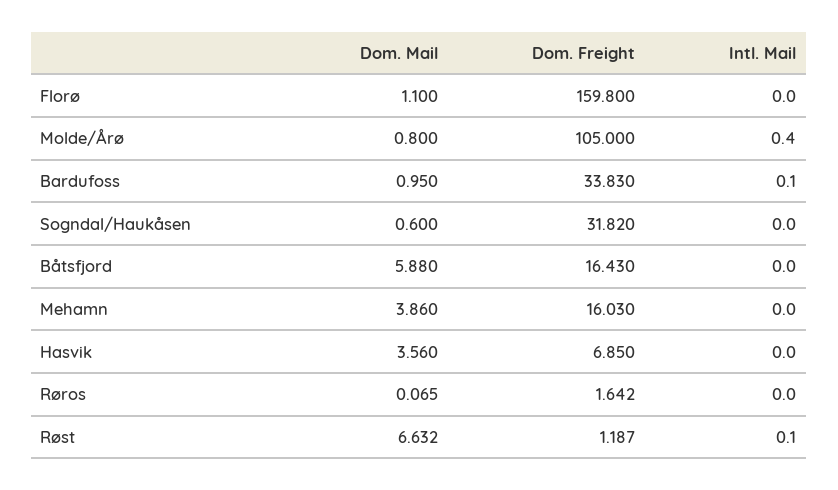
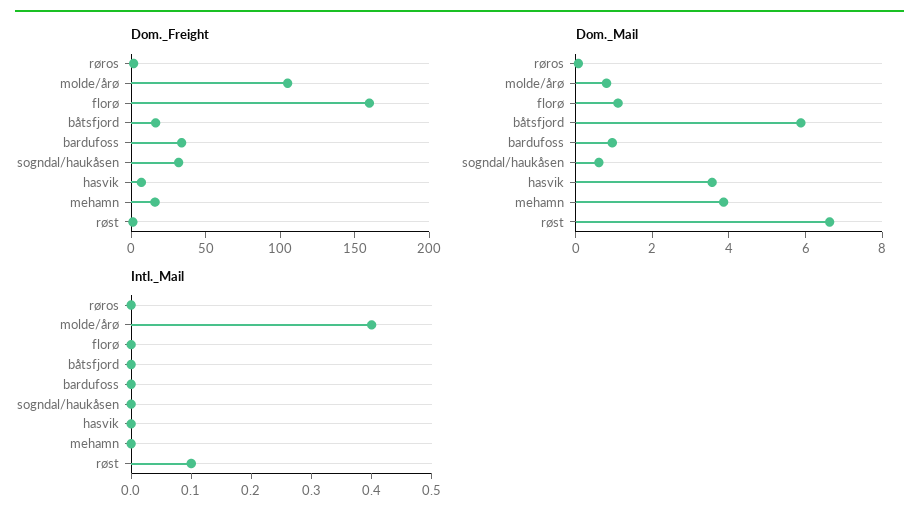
Intl. Mail, Bardufoss: 0.1 -> 0

